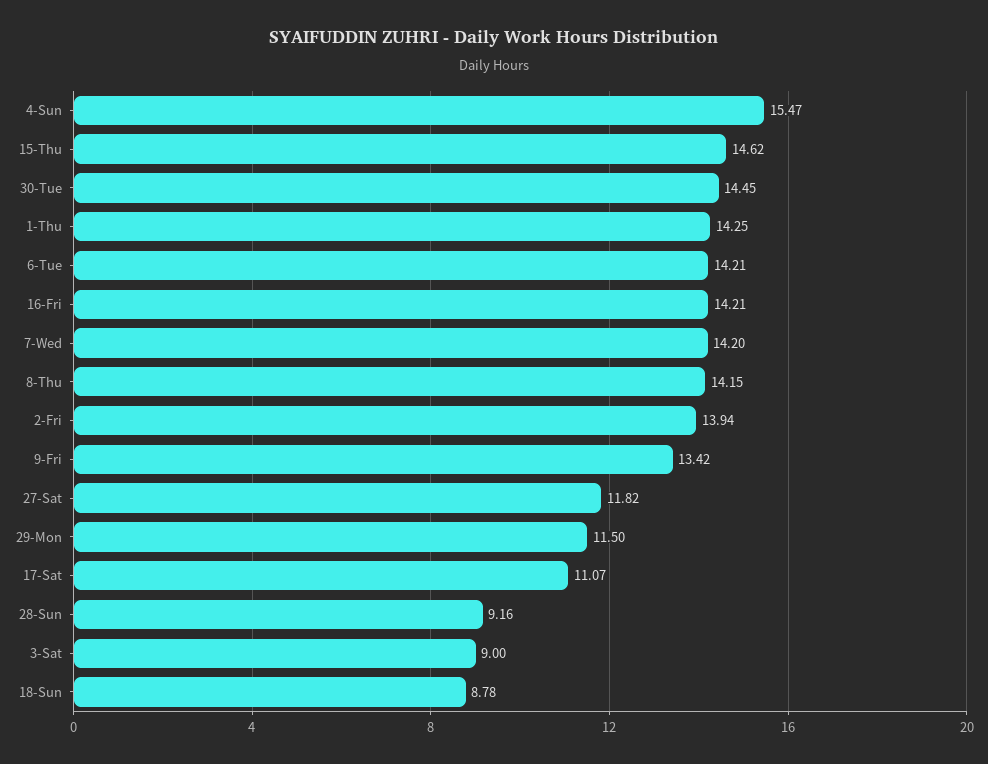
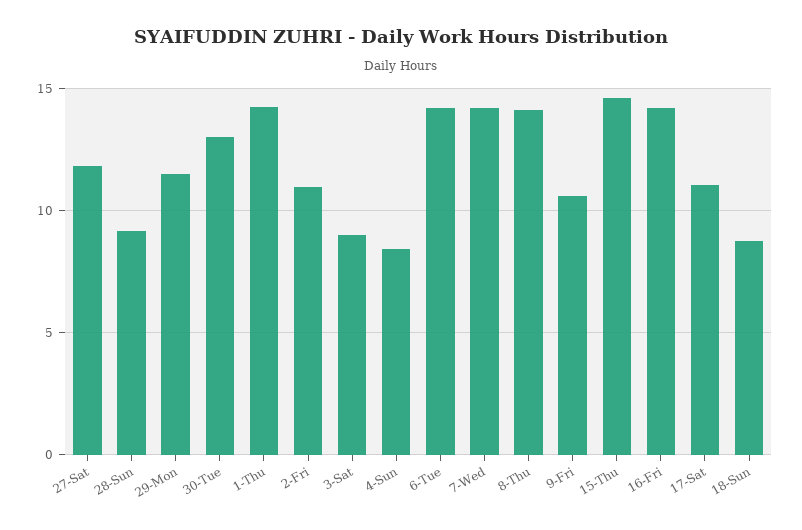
4-Sun: 15.47 -> 8.5
30-Tue: 14.45 -> 13
2-Fri: 13.94 -> 11
9-Fri: 13.42 -> 10.5

